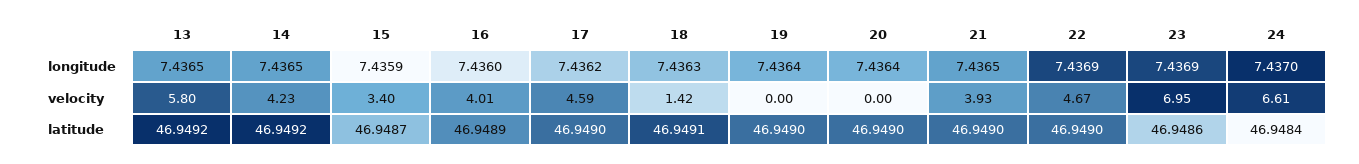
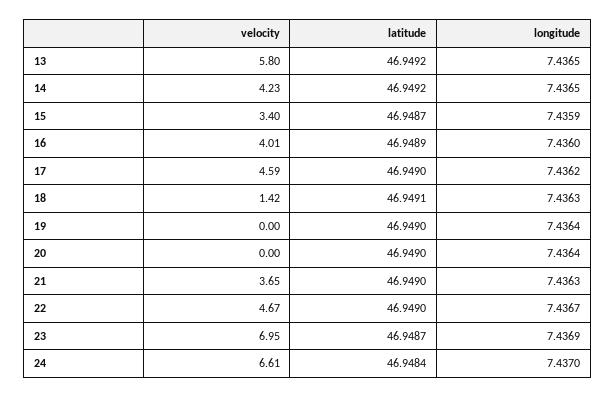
21, longitude: 7.4365 -> 7.4363
22, longitude: 7.4369 -> 7.4367
21, velocity: 3.93 -> 3.65
23, latitude: 46.9486 -> 46.9487

